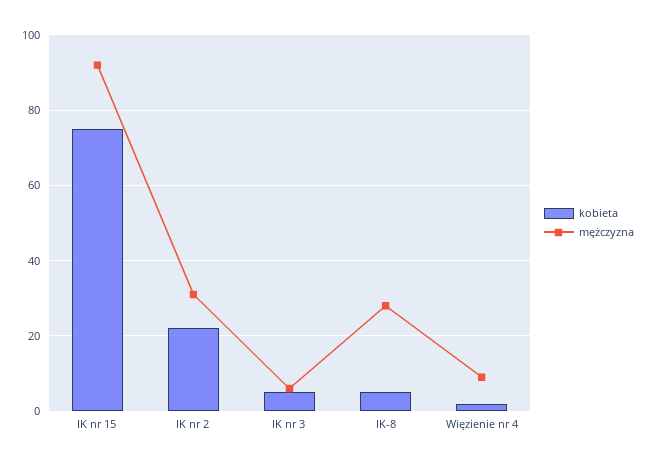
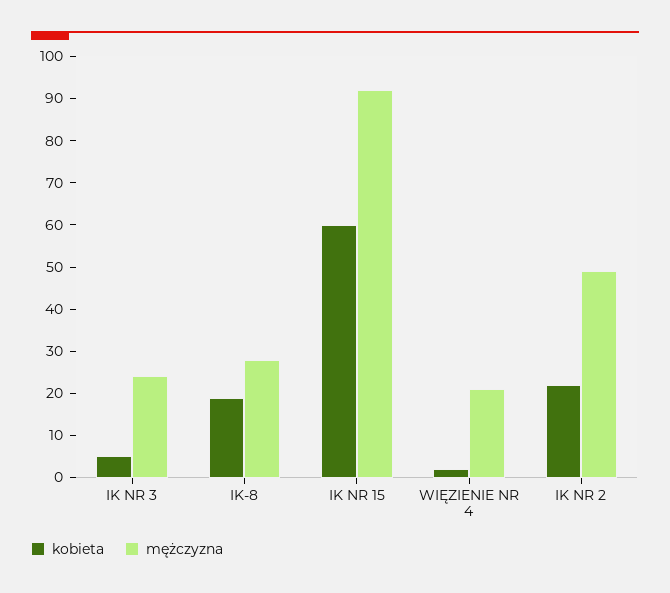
kobieta, IK nr 15: 75 -> 60
mężczyzna, IK nr 2: 30 -> 50
mężczyzna, IK nr 3: 5 -> 25
kobieta, IK-8: 5 -> 20
mężczyzna, Więzienie nr 4: 10 -> 20

